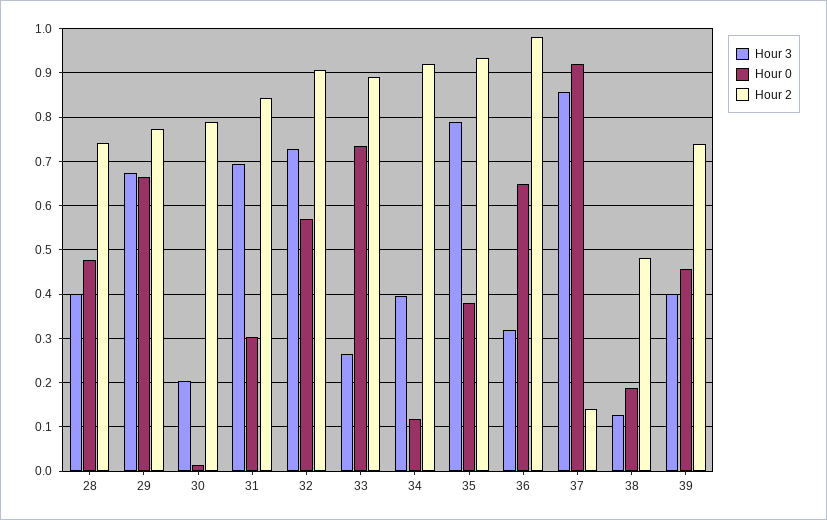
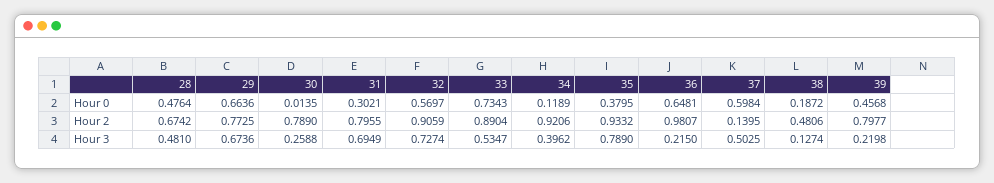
Hour 3, 28: 0.4 -> 0.481
Hour 2, 28: 0.74 -> 0.6742
Hour 3, 30: 0.2 -> 0.2588
Hour 2, 31: 0.84 -> 0.7955
Hour 3, 33: 0.26 -> 0.5347
Hour 3, 36: 0.32 -> 0.215
Hour 3, 37: 0.86 -> 0.5025
Hour 0, 37: 0.92 -> 0.5984
Hour 3, 39: 0.4 -> 0.2198
Hour 2, 39: 0.74 -> 0.7977

